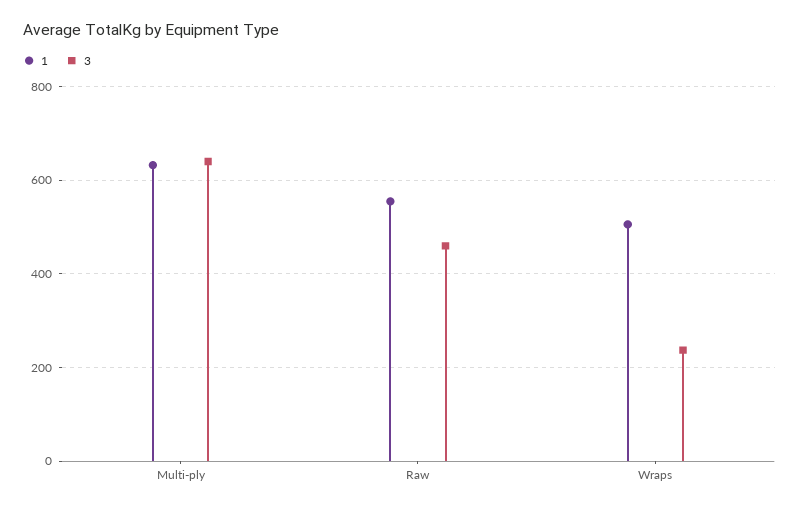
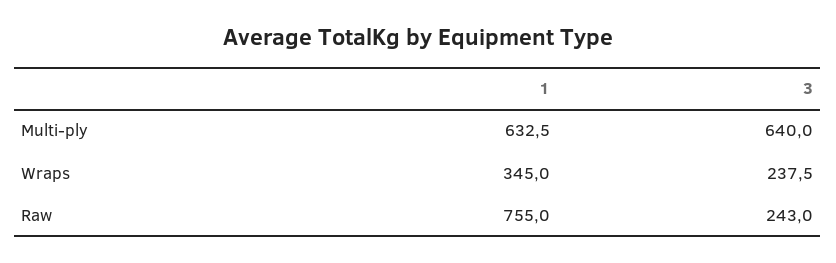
1, Raw: 560 -> 755
3, Raw: 460 -> 243
1, Wraps: 500 -> 345

